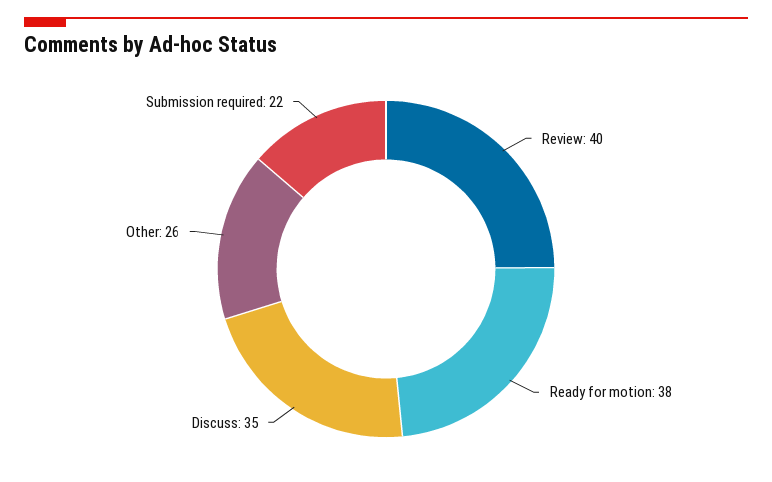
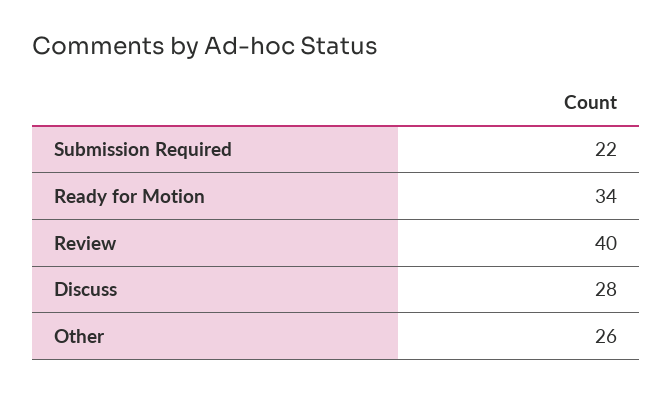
Ready for motion: 38 -> 34
Discuss: 35 -> 28

